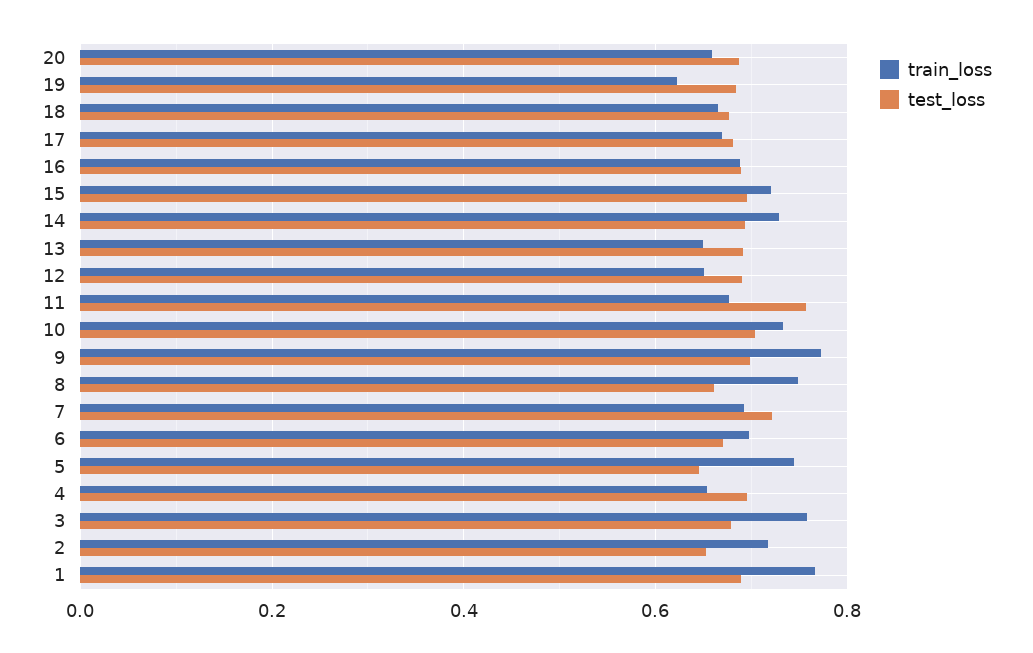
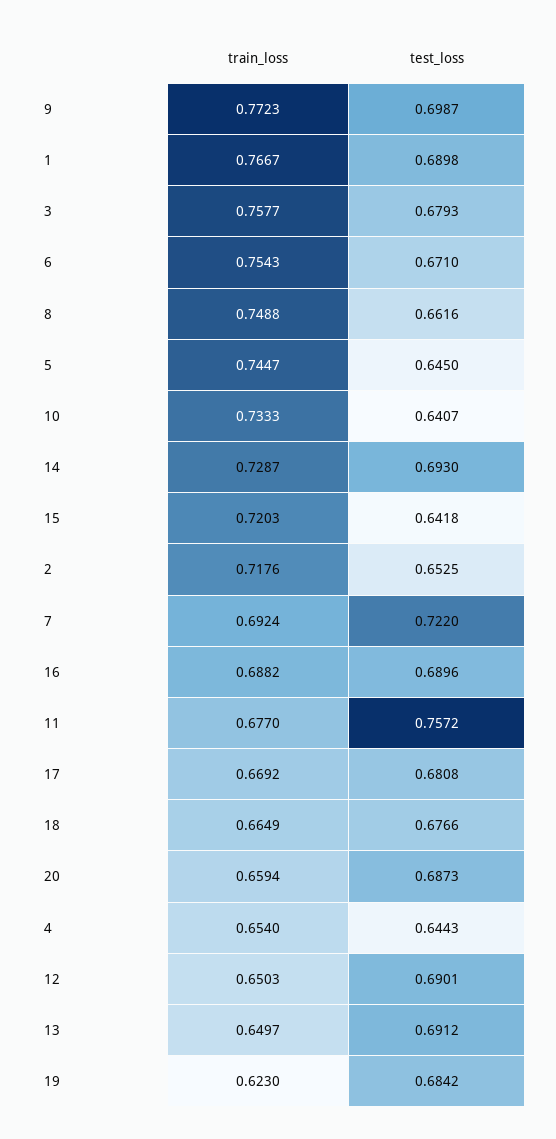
test_loss, 15: 0.7 -> 0.6418
test_loss, 10: 0.7 -> 0.6407
train_loss, 6: 0.7 -> 0.7543
test_loss, 4: 0.7 -> 0.6443

